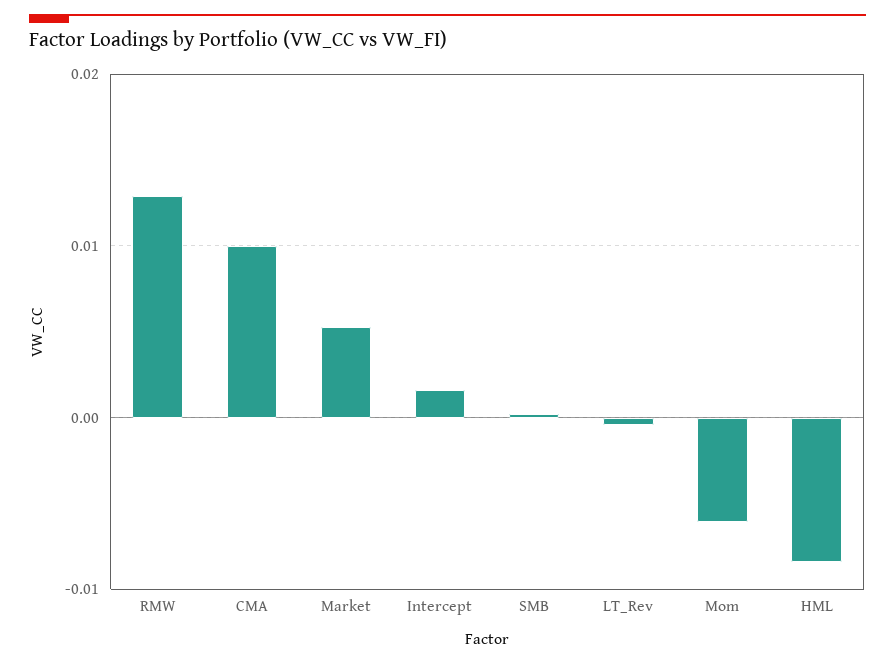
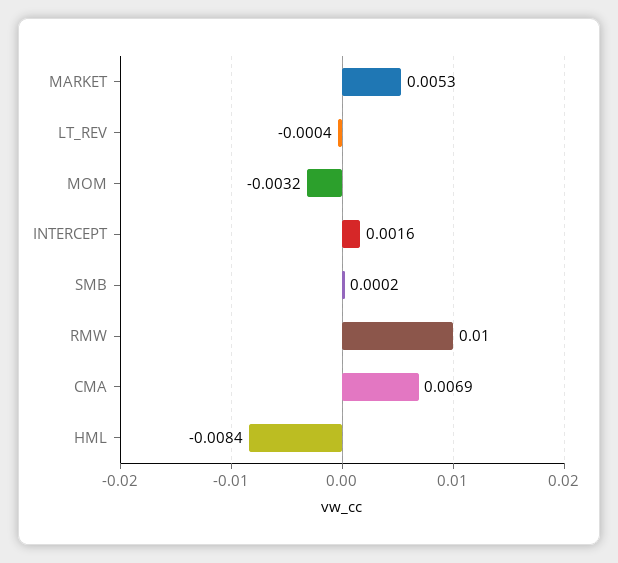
RMW: 0.013 -> 0.01
CMA: 0.01 -> 0.0069
Mom: -0.006 -> -0.0032

